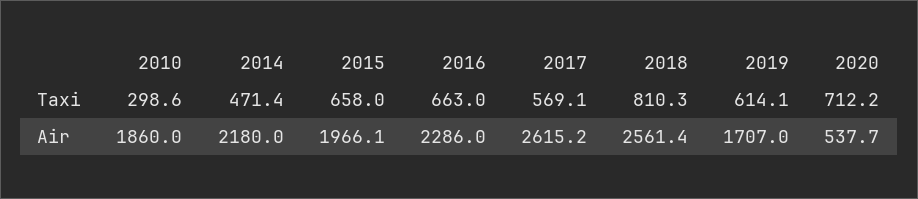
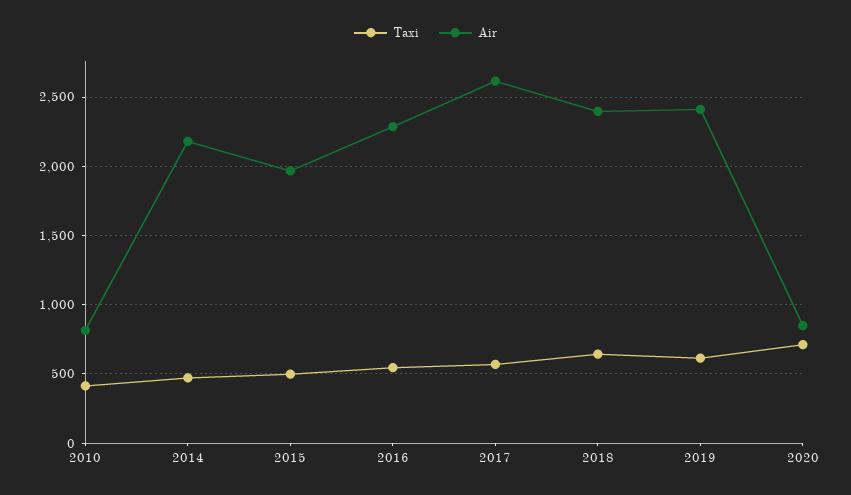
Taxi, 2010: 298.6 -> 400
Taxi, 2015: 658 -> 500
Taxi, 2016: 663 -> 550
Taxi, 2018: 810.3 -> 650
Air, 2010: 1860 -> 800
Air, 2018: 2561.4 -> 2400
Air, 2019: 1707 -> 2400
Air, 2020: 537.7 -> 850

